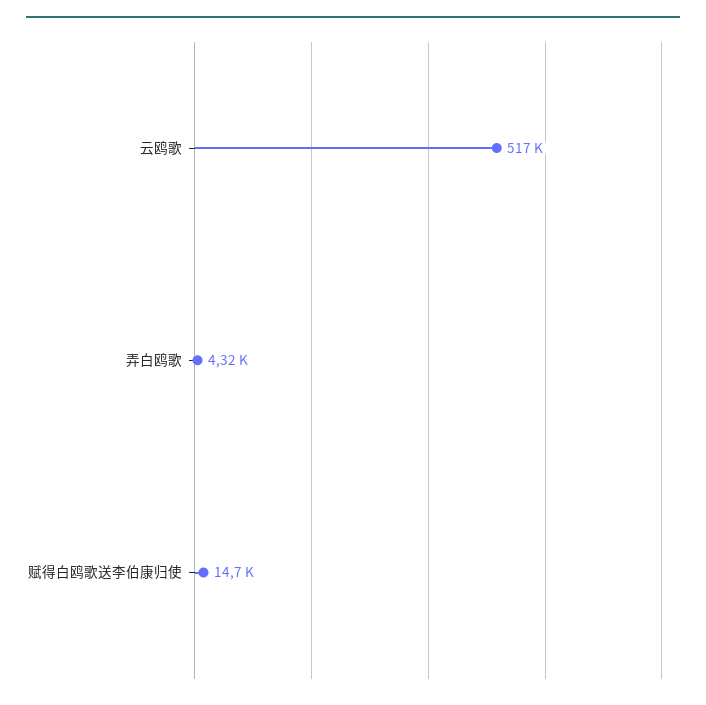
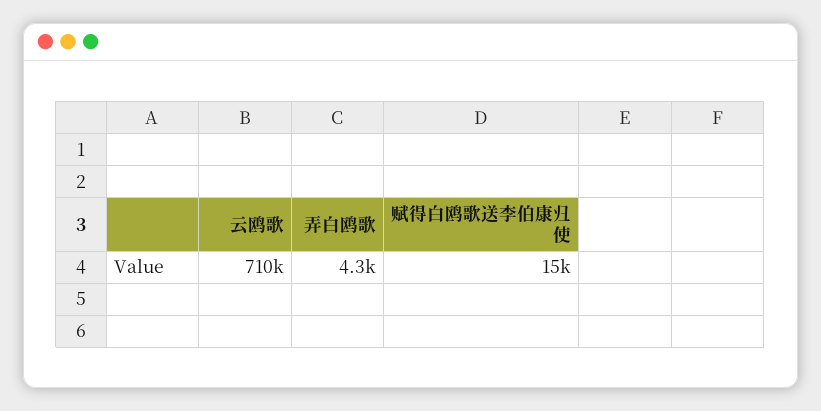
云鸥歌: 517000 -> 710000

